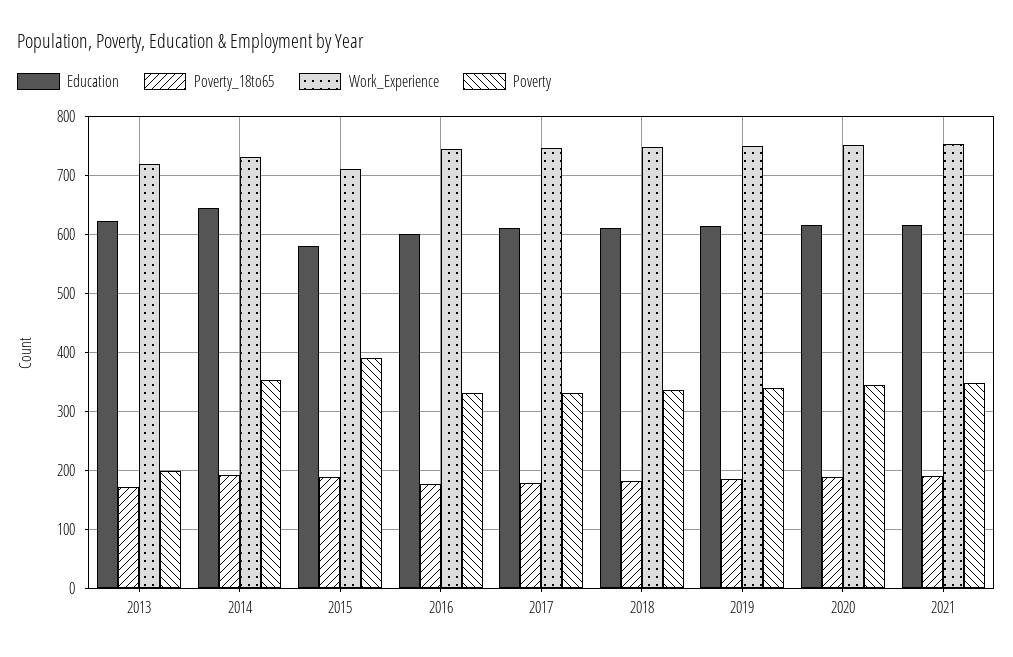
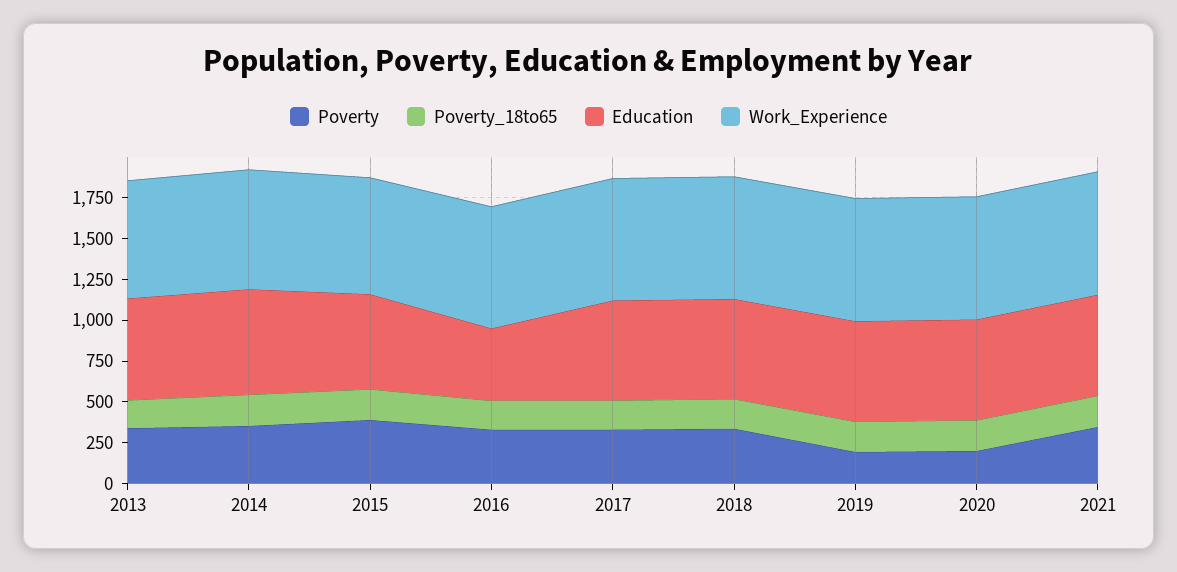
Poverty, 2013: 200 -> 350
Education, 2016: 600 -> 450
Poverty, 2019: 340 -> 200
Poverty, 2020: 340 -> 200

